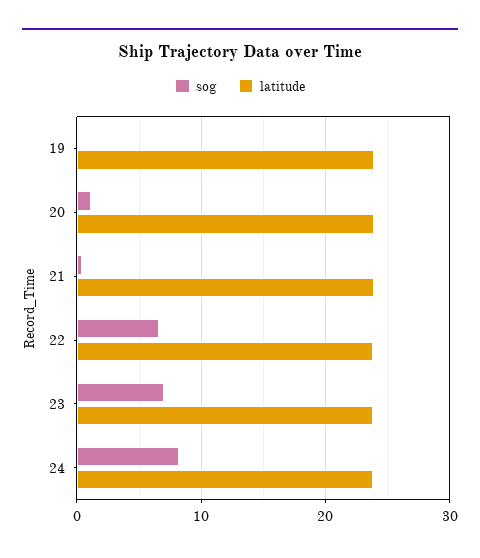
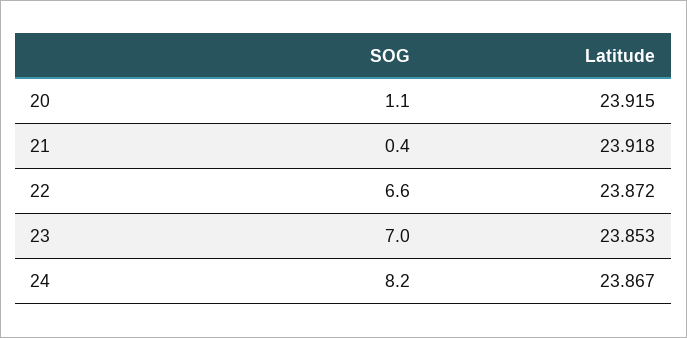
sog, 19: 0 -> none
latitude, 19: 24 -> none

